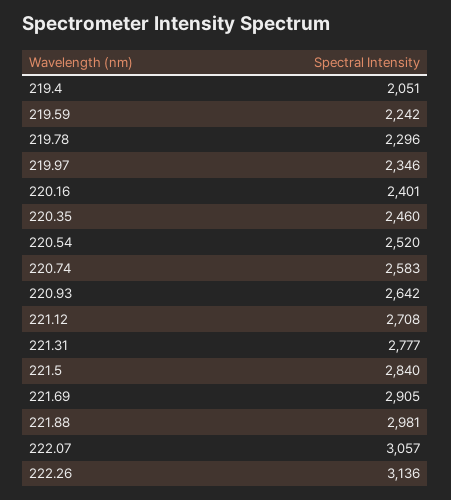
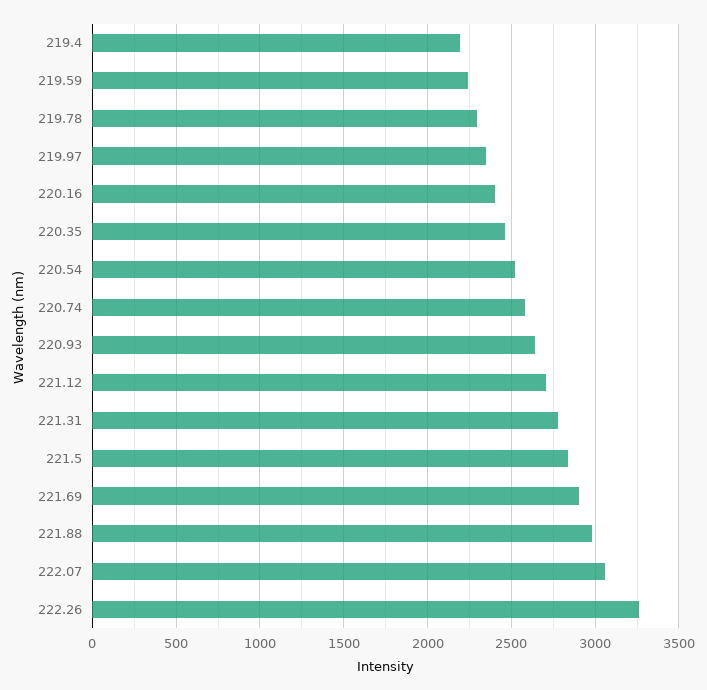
219.4: 2051 -> 2200
222.26: 3136 -> 3250

